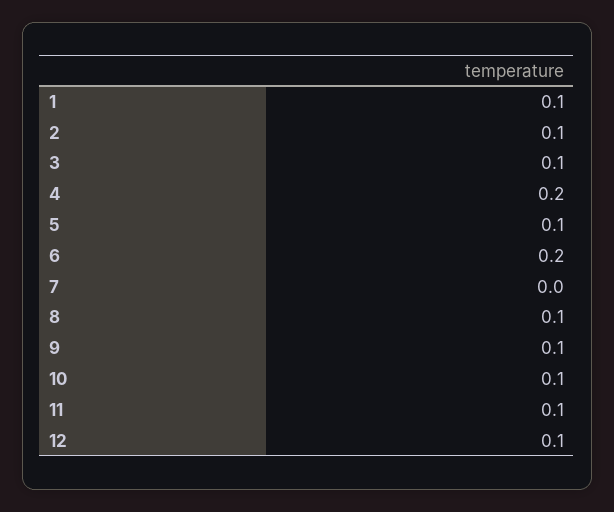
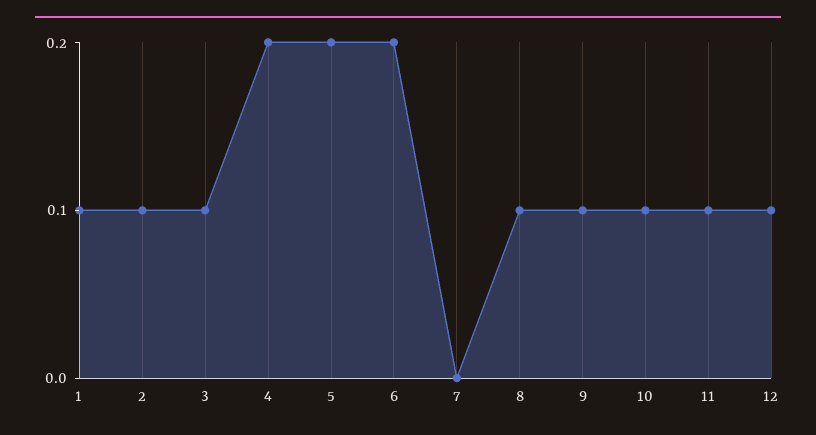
5: 0.1 -> 0.2

